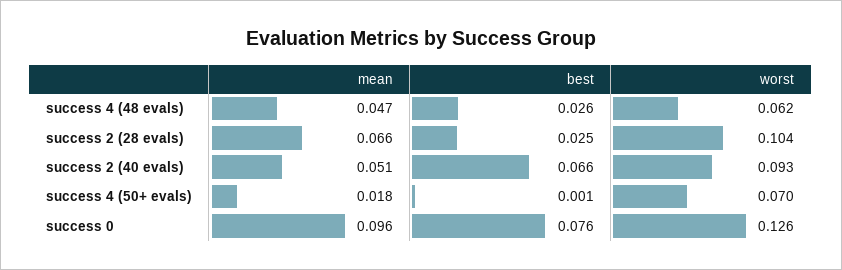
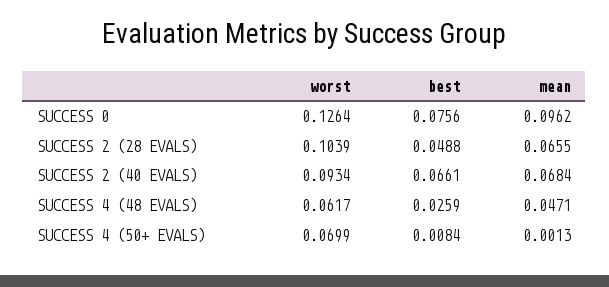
best, success 2 (28 evals): 0.025 -> 0.0488
mean, success 2 (40 evals): 0.051 -> 0.0684
mean, success 4 (50+ evals): 0.018 -> 0.0013
best, success 4 (50+ evals): 0.001 -> 0.0084

